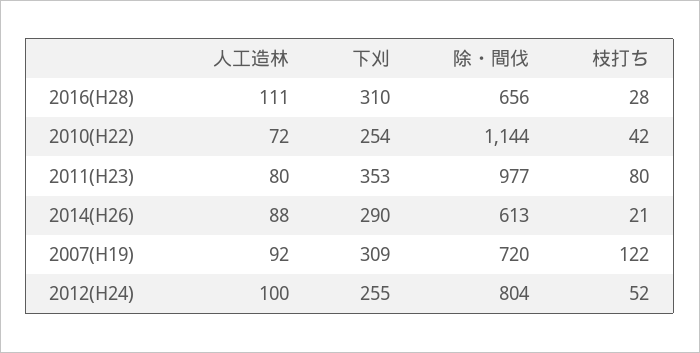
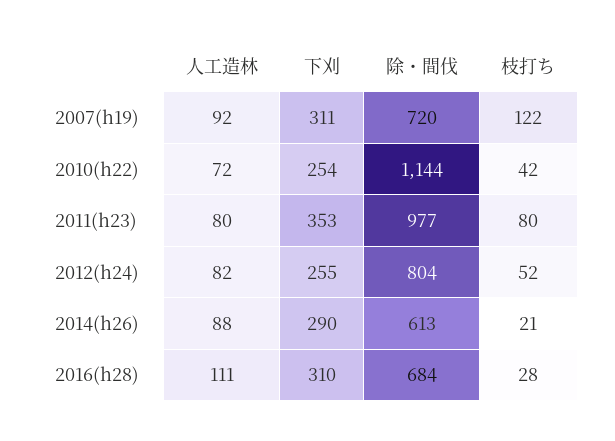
除・間伐, 2016(H28): 656 -> 684
下刈, 2007(H19): 309 -> 311
人工造林, 2012(H24): 100 -> 82

